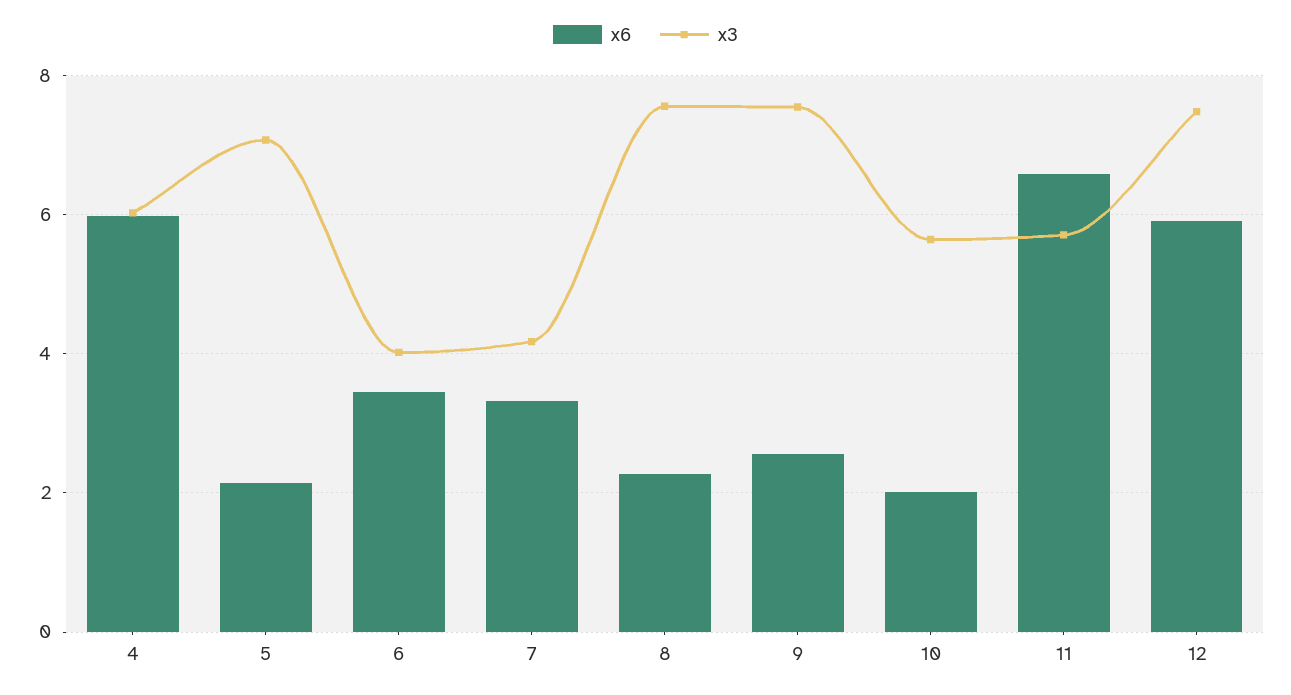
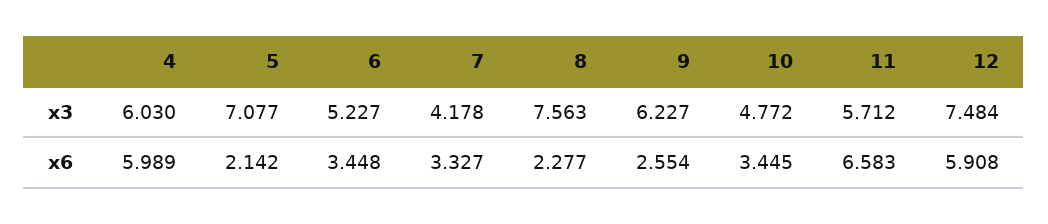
x3, 6: 4 -> 5.227
x3, 9: 7.6 -> 6.227
x6, 10: 2 -> 3.445
x3, 10: 5.6 -> 4.772

